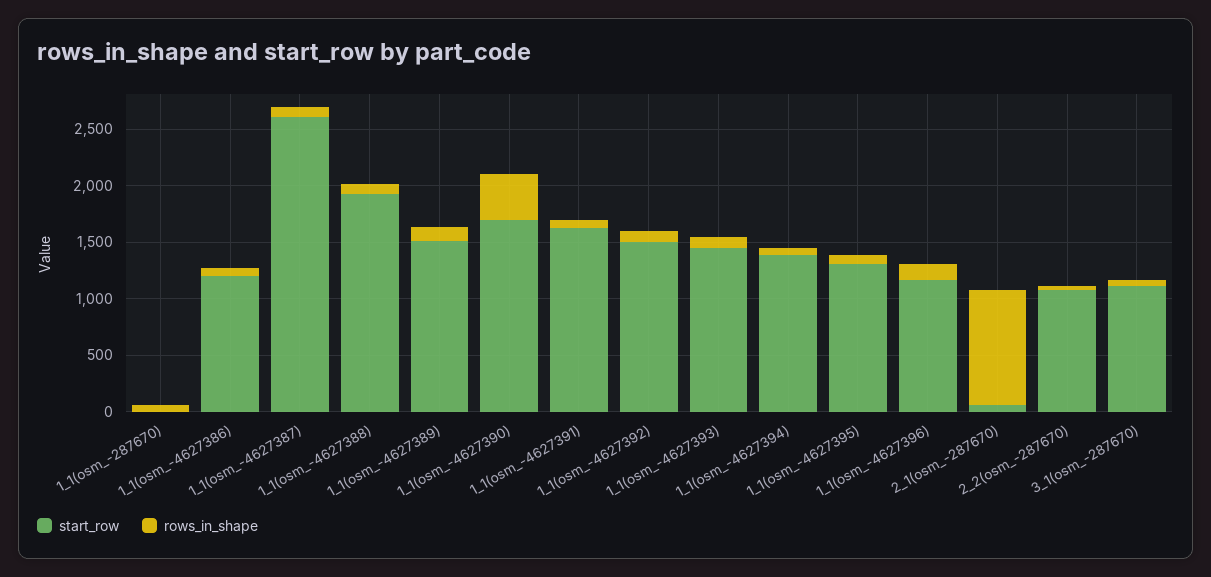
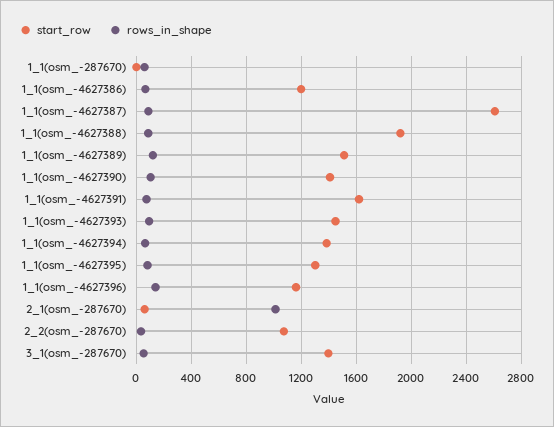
start_row, 1_1(osm_-4627390): 1700 -> 1400
rows_in_shape, 1_1(osm_-4627390): 400 -> 100
start_row, 1_1(osm_-4627392): 1500 -> none
rows_in_shape, 1_1(osm_-4627392): 100 -> none
start_row, 3_1(osm_-287670): 1100 -> 1400

